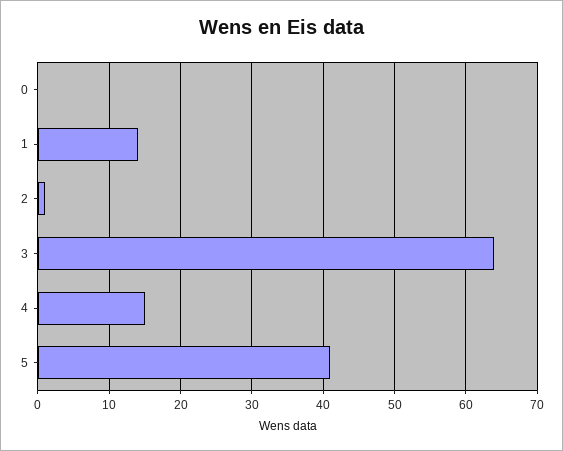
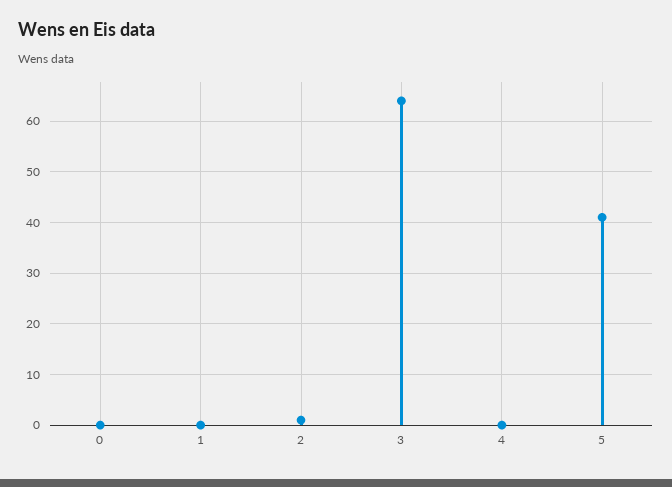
1: 14 -> 0
4: 15 -> 0

